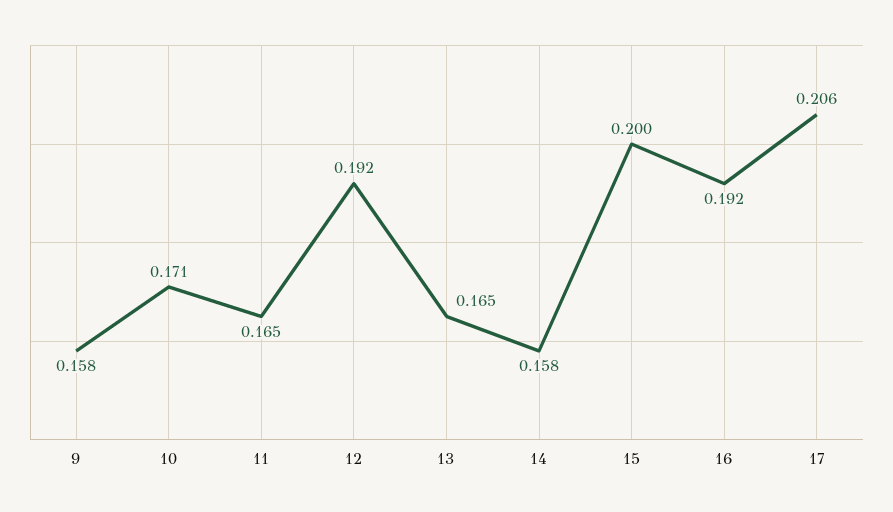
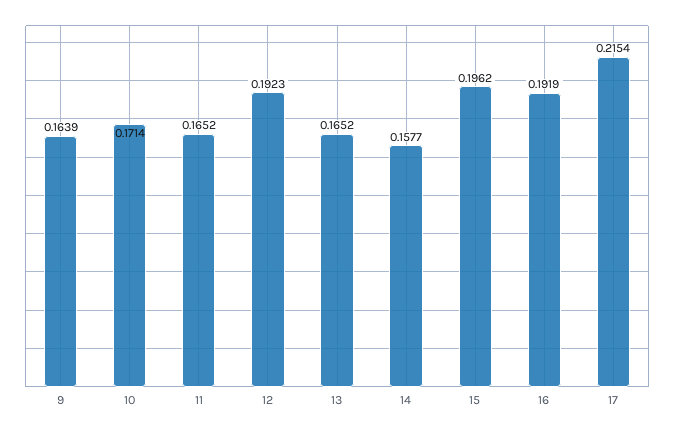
9: 0.158 -> 0.1639
15: 0.2 -> 0.1962
17: 0.206 -> 0.2154

